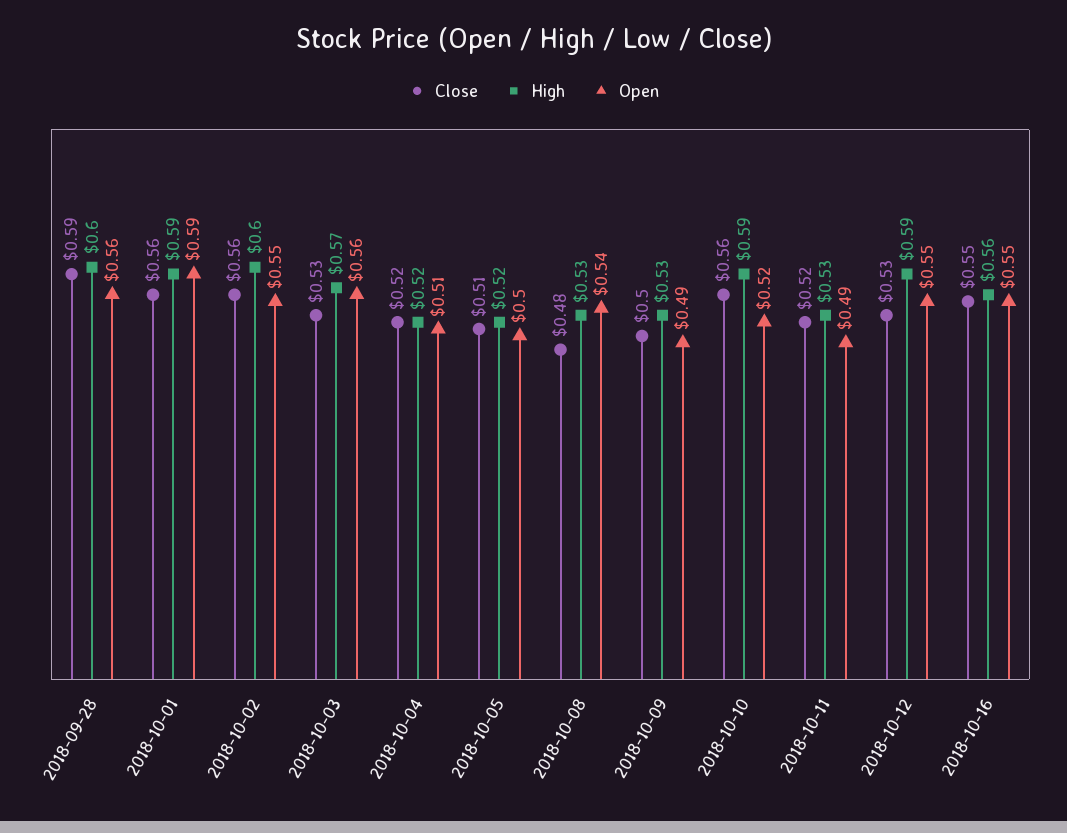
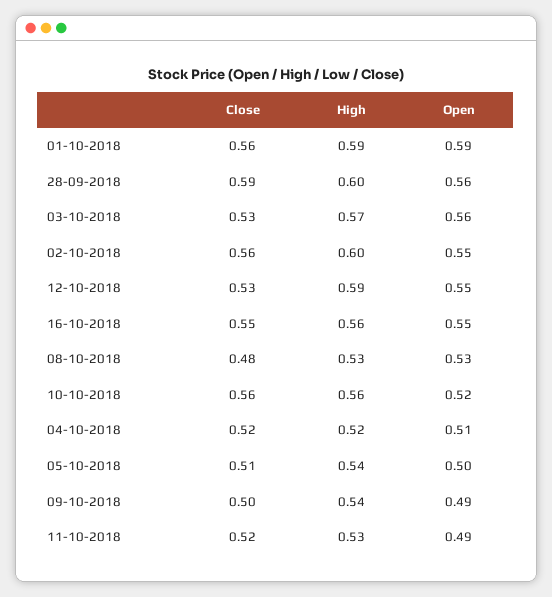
High, 2018-10-05: 0.52 -> 0.54
Open, 2018-10-08: 0.54 -> 0.53
High, 2018-10-09: 0.53 -> 0.54
High, 2018-10-10: 0.59 -> 0.56

